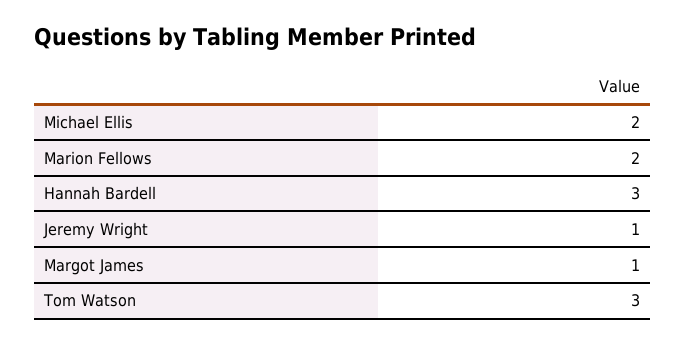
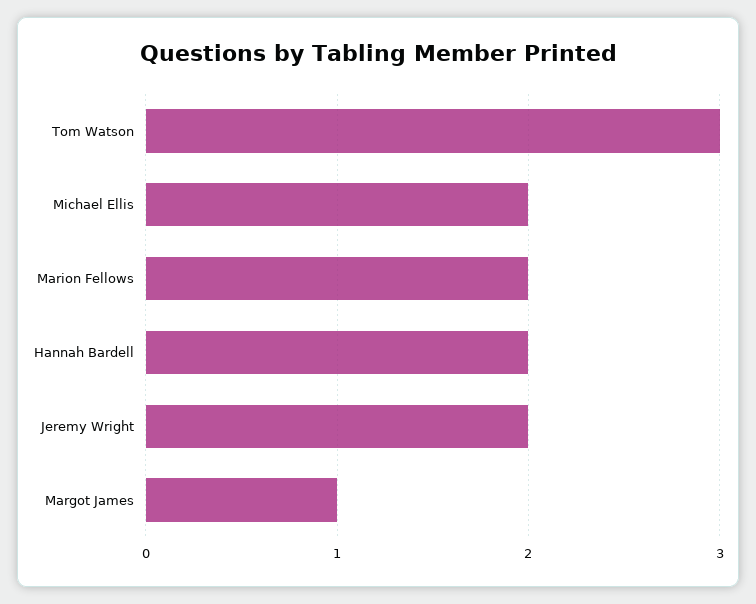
Hannah Bardell: 3 -> 2
Jeremy Wright: 1 -> 2

